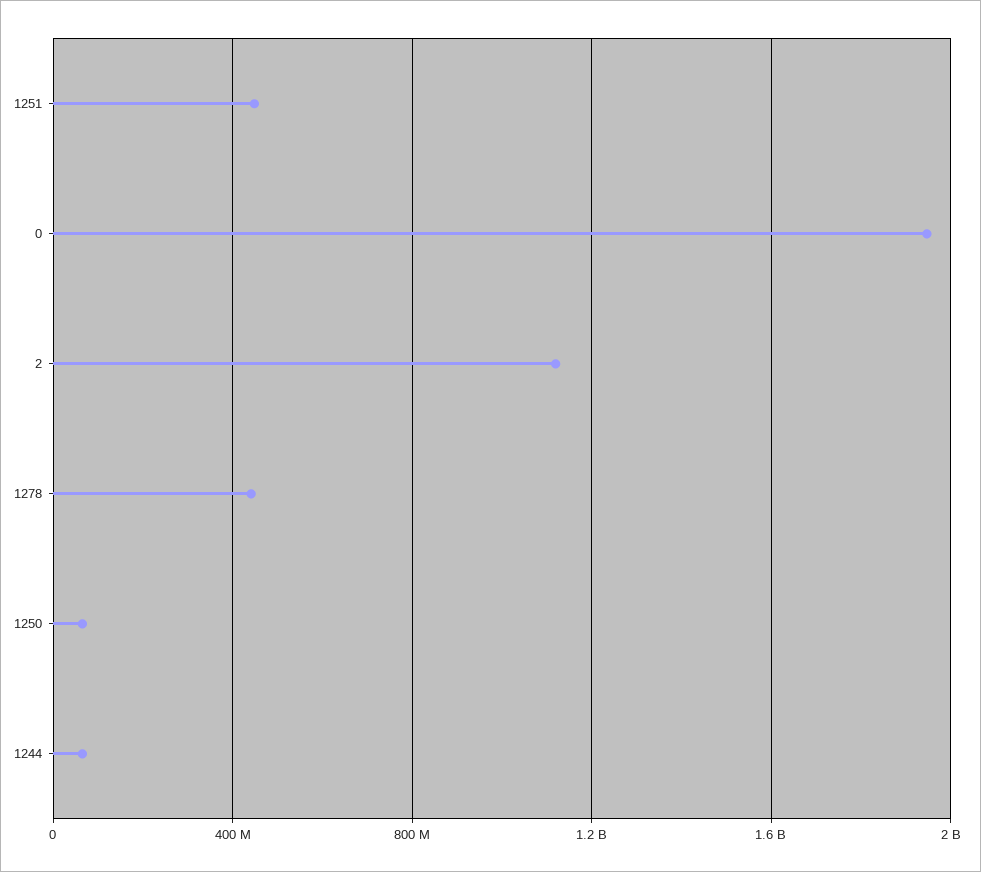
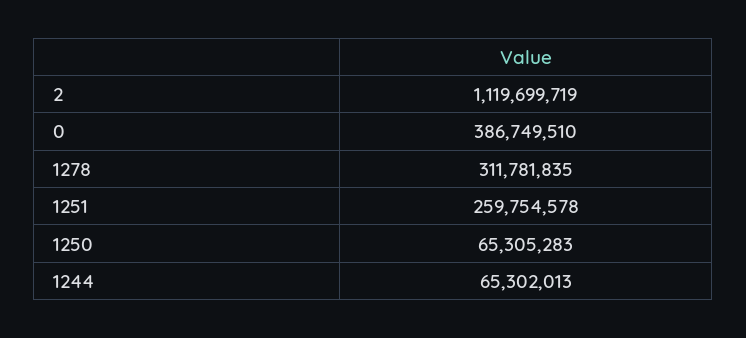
1251: 450000000 -> 259754578
0: 1950000000 -> 386749510
1278: 450000000 -> 311781835

